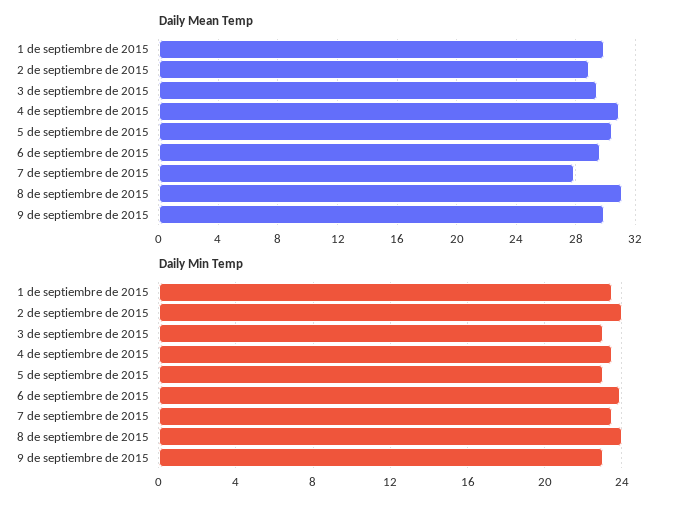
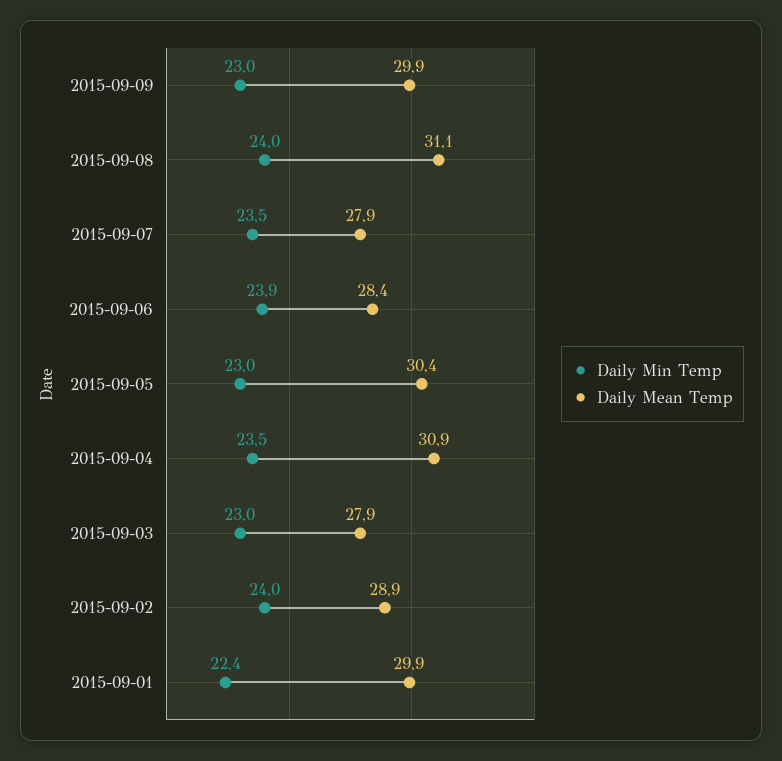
Daily Mean Temp, 3 de septiembre de 2015: 29.5 -> 27.9
Daily Mean Temp, 6 de septiembre de 2015: 29.5 -> 28.4
Daily Min Temp, 1 de septiembre de 2015: 23.5 -> 22.4

